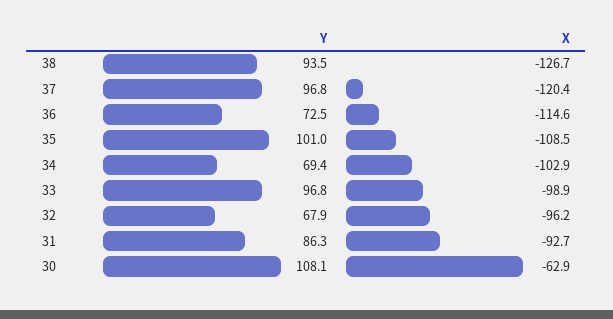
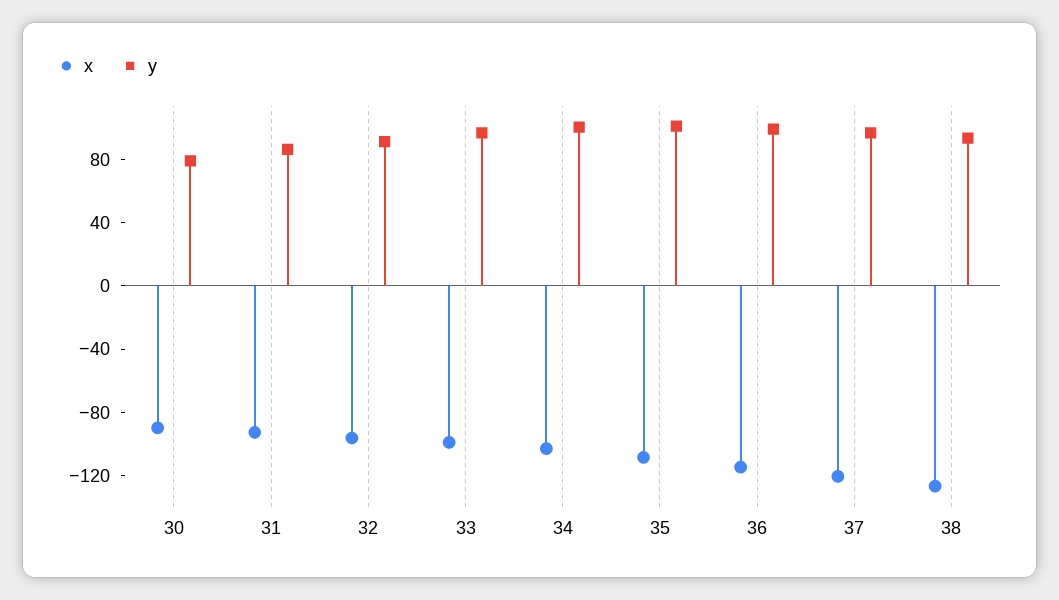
Y, 36: 72.5 -> 100
Y, 34: 69.4 -> 100
Y, 32: 67.9 -> 90
Y, 30: 108.1 -> 80
X, 30: -62.9 -> -90

